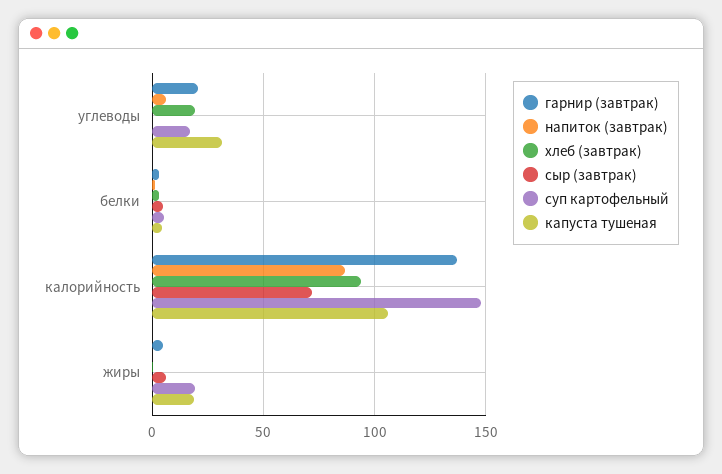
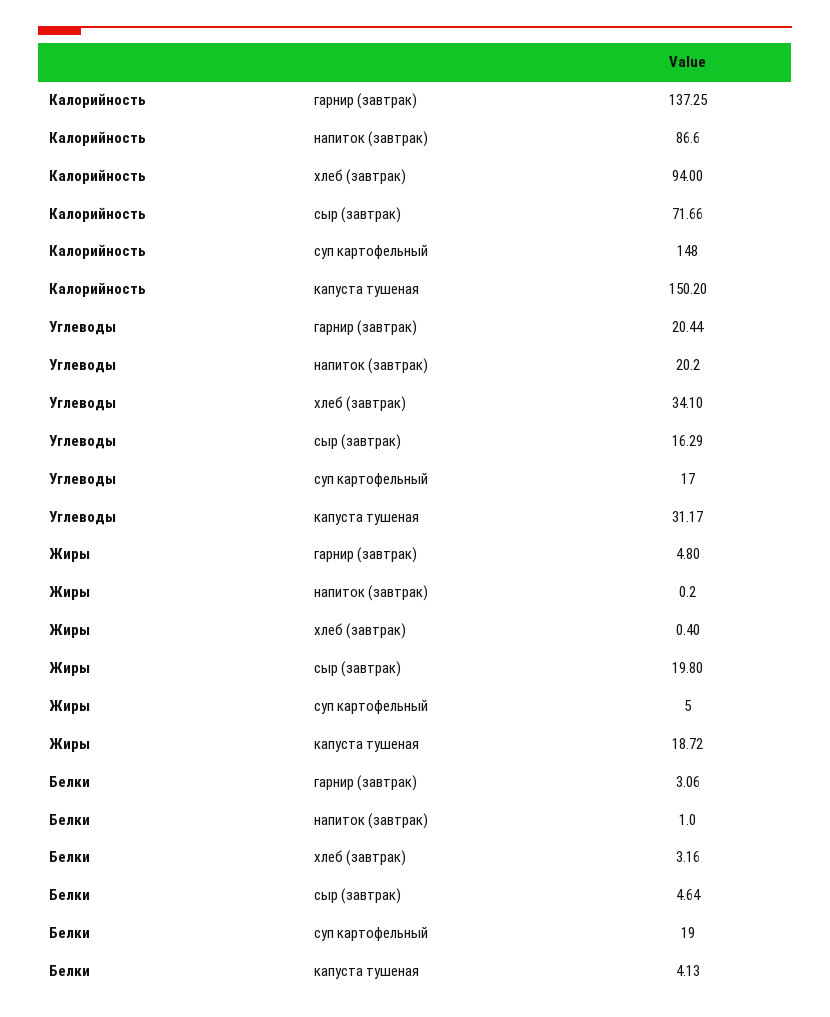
напиток (завтрак), углеводы: 5 -> 20.2
хлеб (завтрак), углеводы: 20 -> 34.1
сыр (завтрак), углеводы: 0 -> 16.29
суп картофельный, белки: 5 -> 19
капуста тушеная, калорийность: 105 -> 150.2
сыр (завтрак), жиры: 5 -> 19.8
суп картофельный, жиры: 20 -> 5

